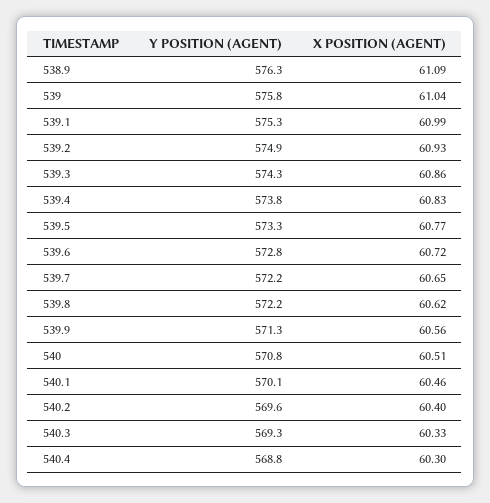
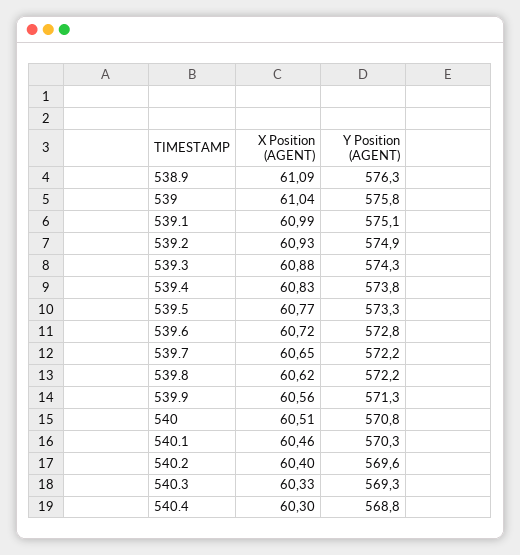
Y POSITION (AGENT), 539.1: 575.3 -> 575.1
X POSITION (AGENT), 539.3: 60.86 -> 60.88
Y POSITION (AGENT), 540.1: 570.1 -> 570.3

